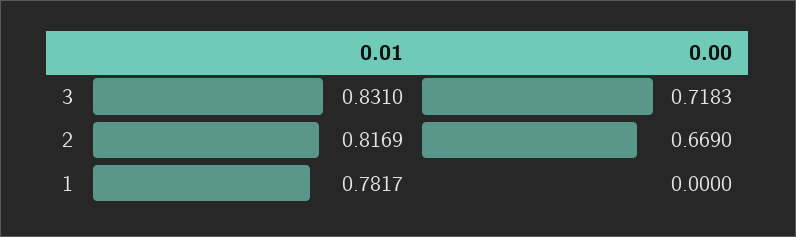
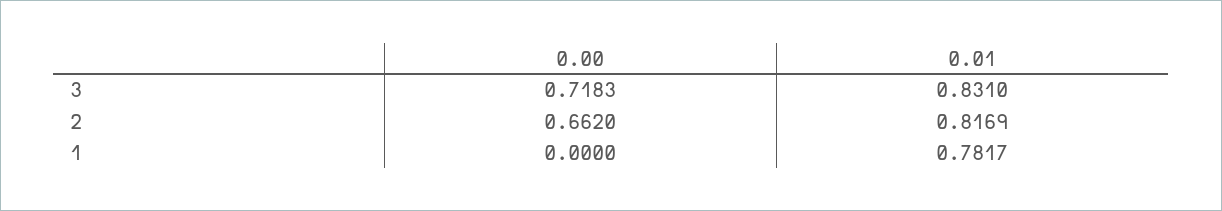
0.00, 2: 0.669 -> 0.662

